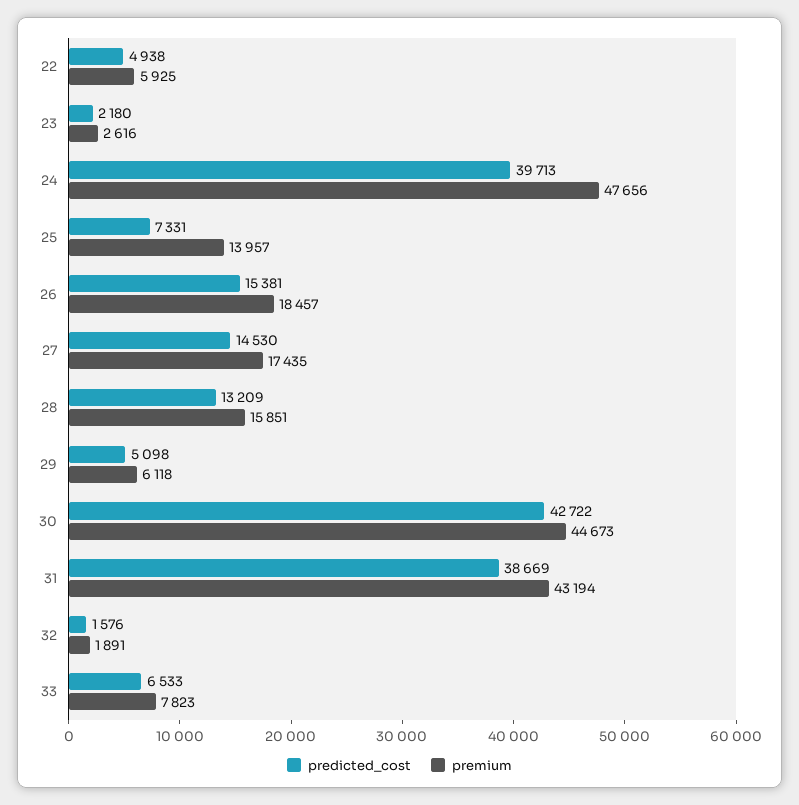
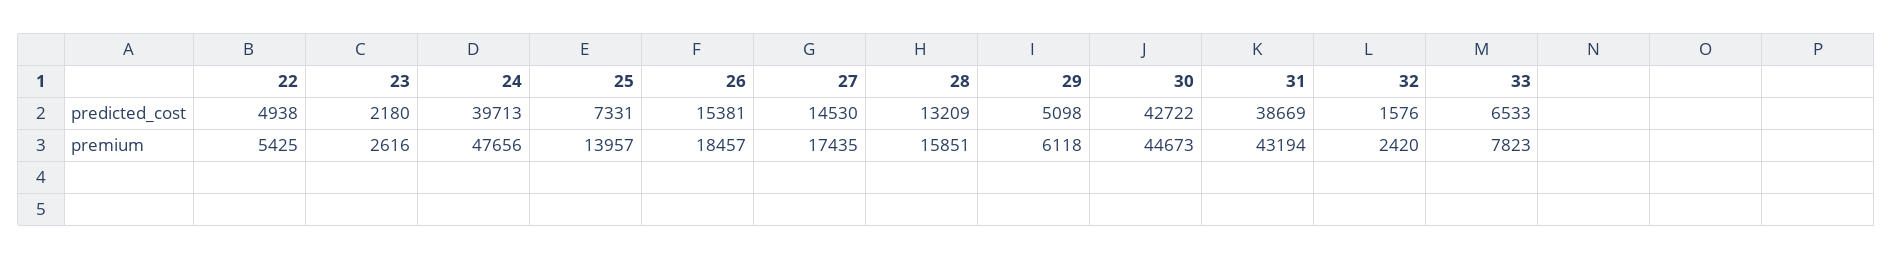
premium, 22: 5925 -> 5425
premium, 32: 1891 -> 2420

